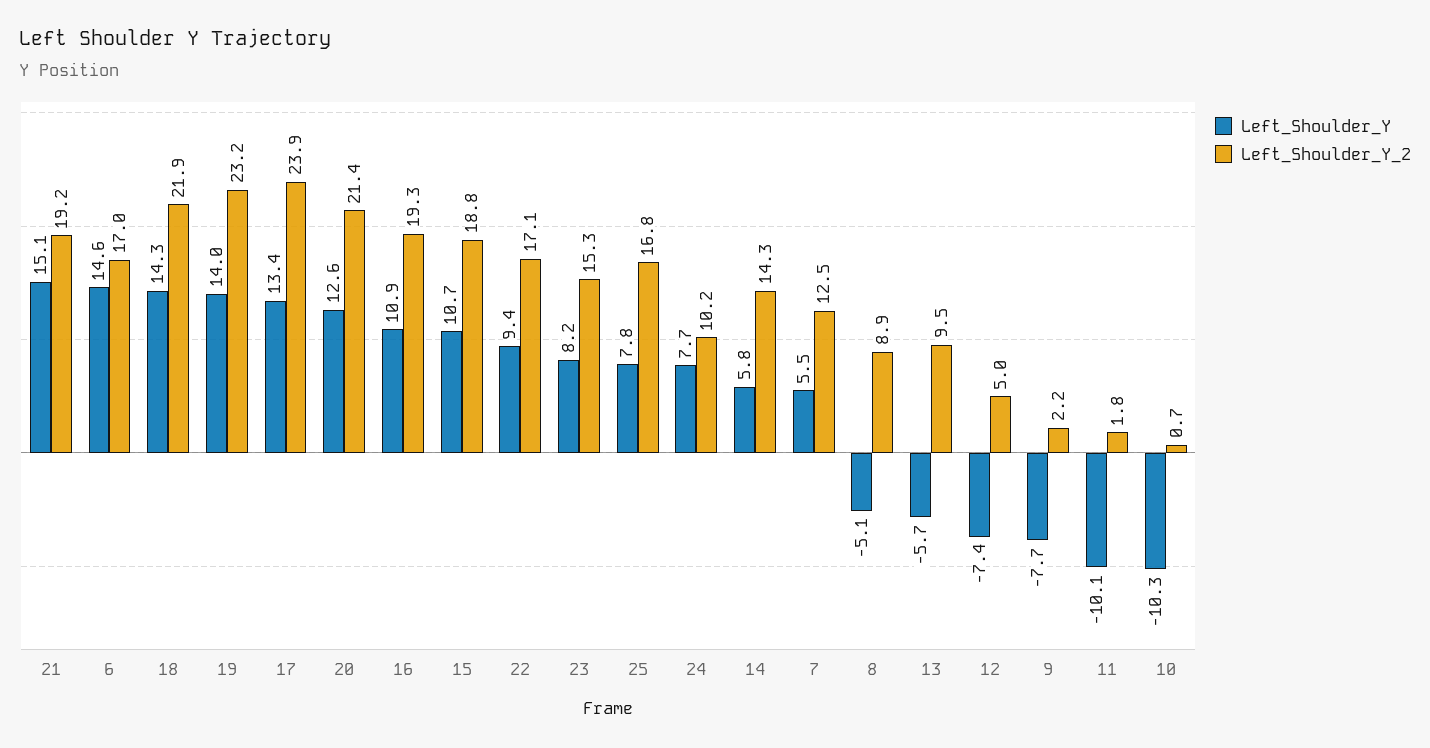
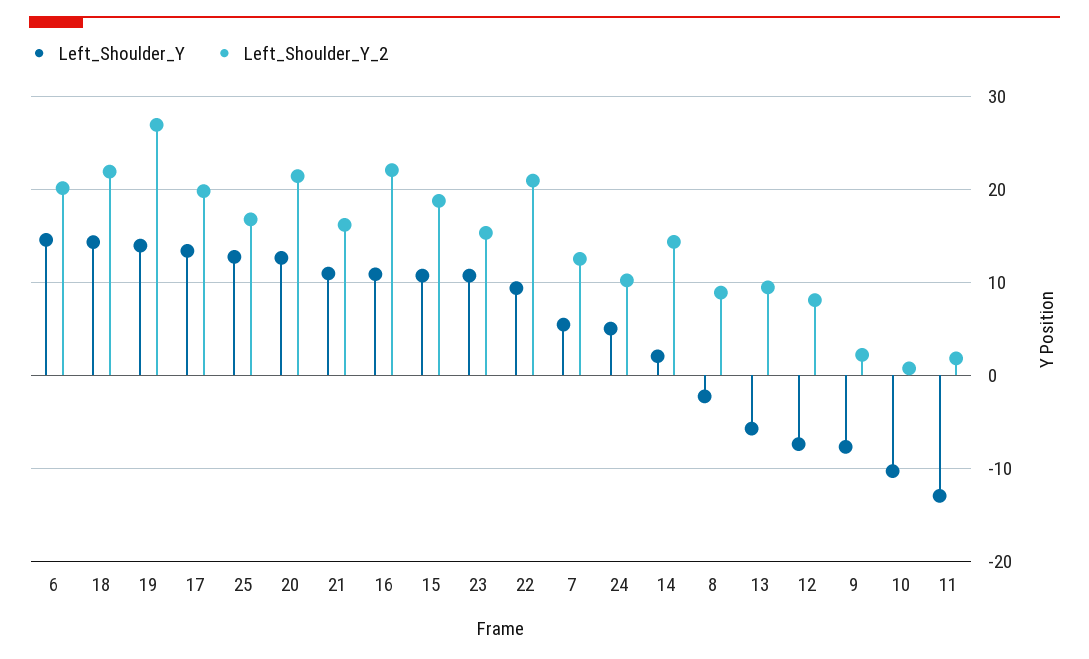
Left_Shoulder_Y, 21: 15.1 -> 11
Left_Shoulder_Y_2, 21: 19.2 -> 16
Left_Shoulder_Y_2, 6: 17 -> 20
Left_Shoulder_Y_2, 19: 23.2 -> 27
Left_Shoulder_Y_2, 17: 23.9 -> 20
Left_Shoulder_Y_2, 16: 19.3 -> 22
Left_Shoulder_Y_2, 22: 17.1 -> 21
Left_Shoulder_Y, 23: 8.2 -> 11
Left_Shoulder_Y, 25: 7.8 -> 13
Left_Shoulder_Y, 24: 7.7 -> 5
Left_Shoulder_Y, 14: 5.8 -> 2
Left_Shoulder_Y, 8: -5.1 -> -2
Left_Shoulder_Y_2, 12: 5 -> 8
Left_Shoulder_Y, 11: -10.1 -> -13

